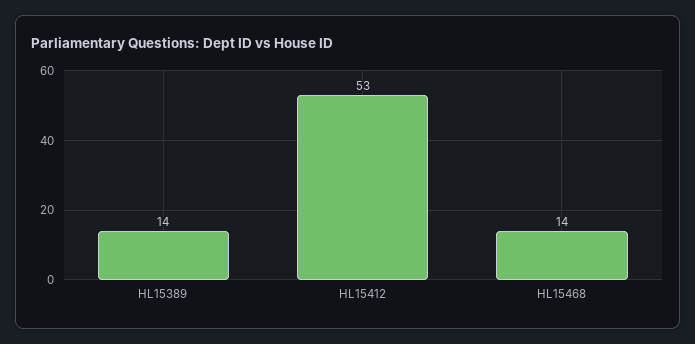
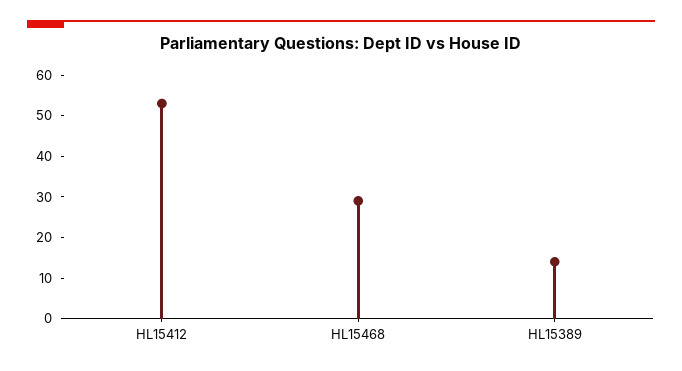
HL15468: 14 -> 30

